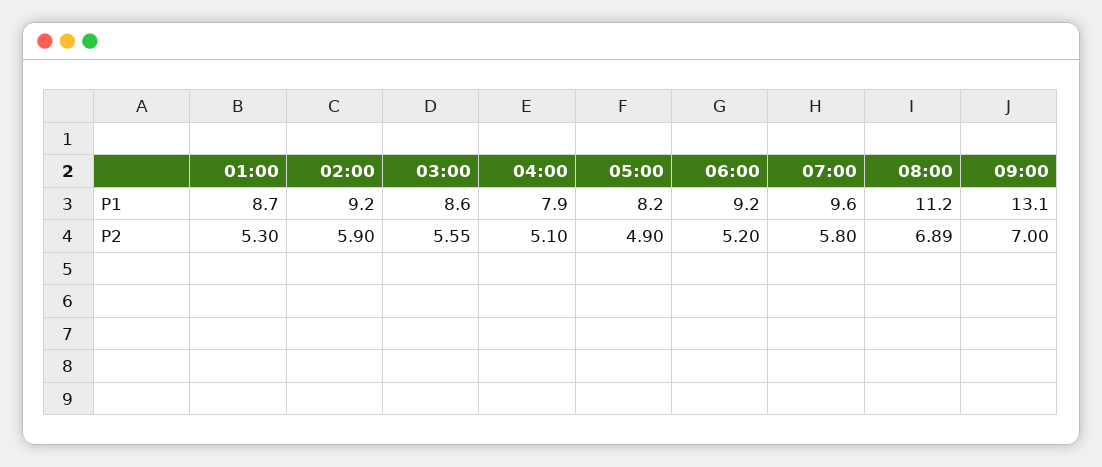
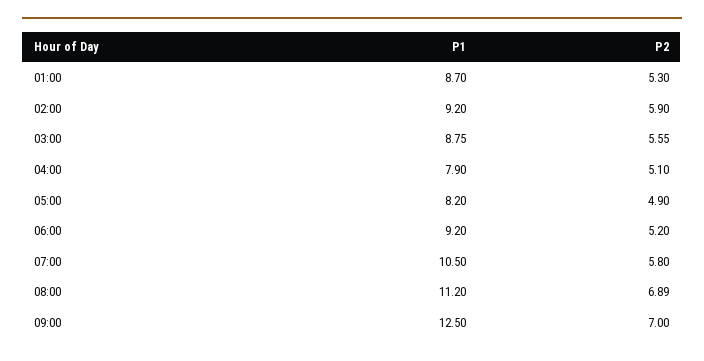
03:00, P1: 8.6 -> 8.75
07:00, P1: 9.6 -> 10.5
09:00, P1: 13.1 -> 12.5

